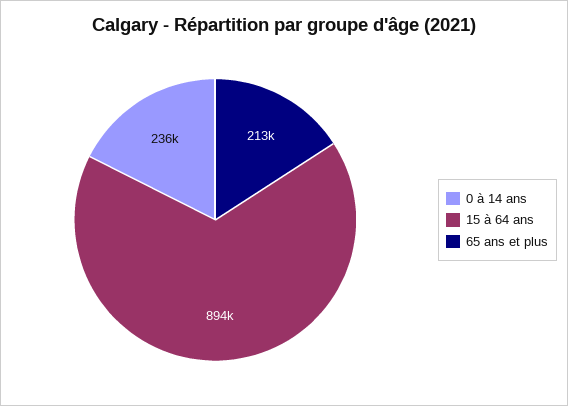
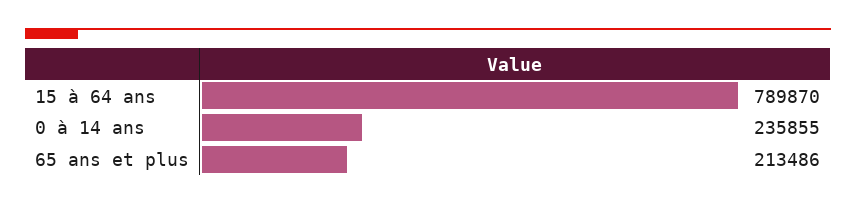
15 à 64 ans: 894000 -> 789870

